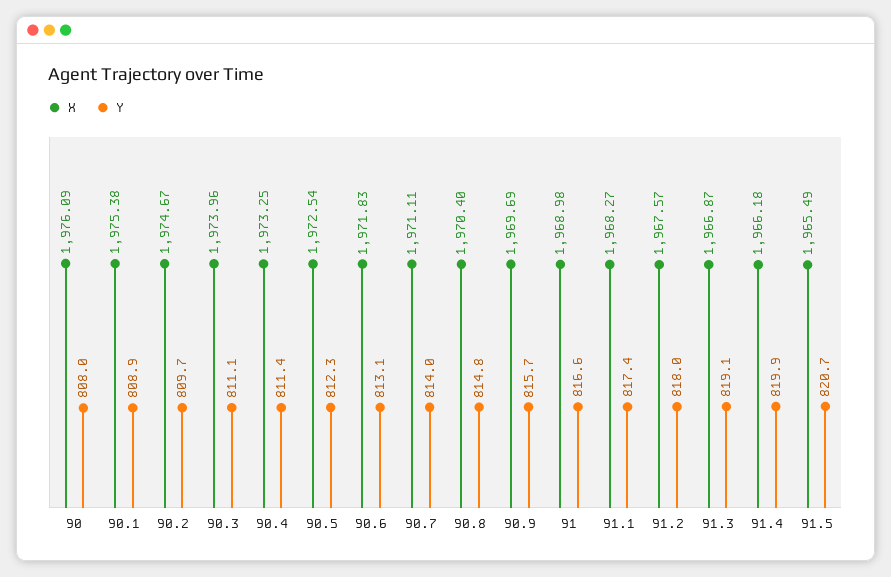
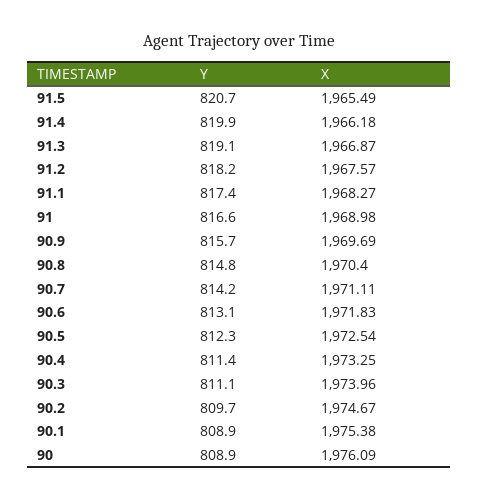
Y, 90: 808 -> 808.9
Y, 90.7: 814 -> 814.2
Y, 91.2: 818 -> 818.2

